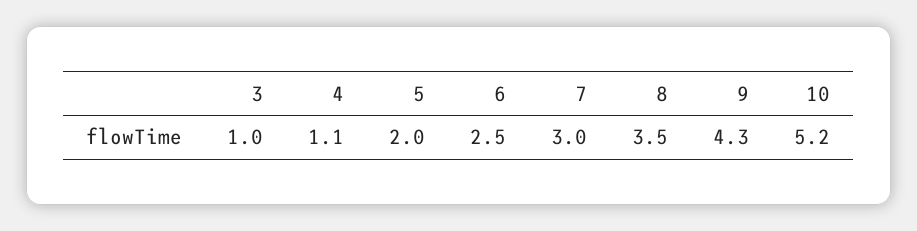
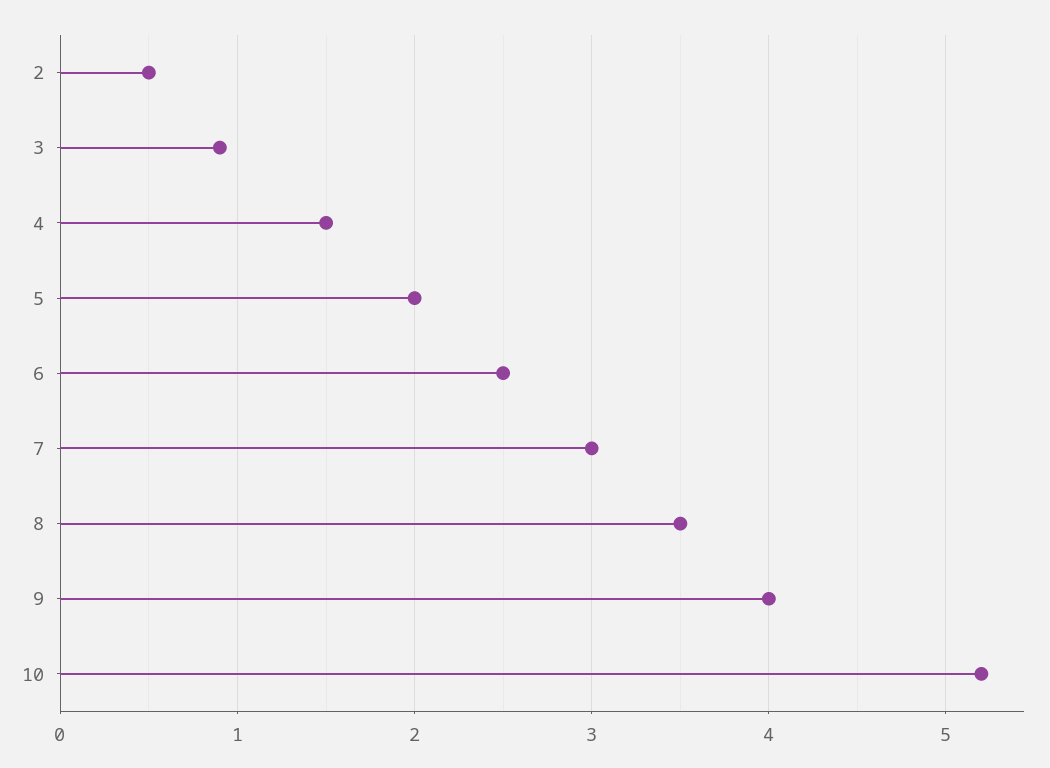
3: 1 -> 0.9
4: 1.1 -> 1.5
9: 4.3 -> 4
2: none -> 0.5

